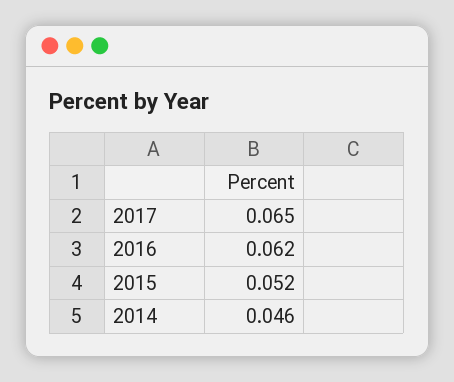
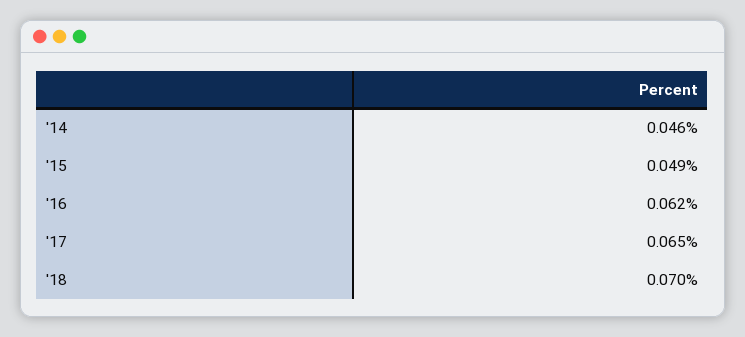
2015: 0.052 -> 0.049
'18: none -> 0.07

